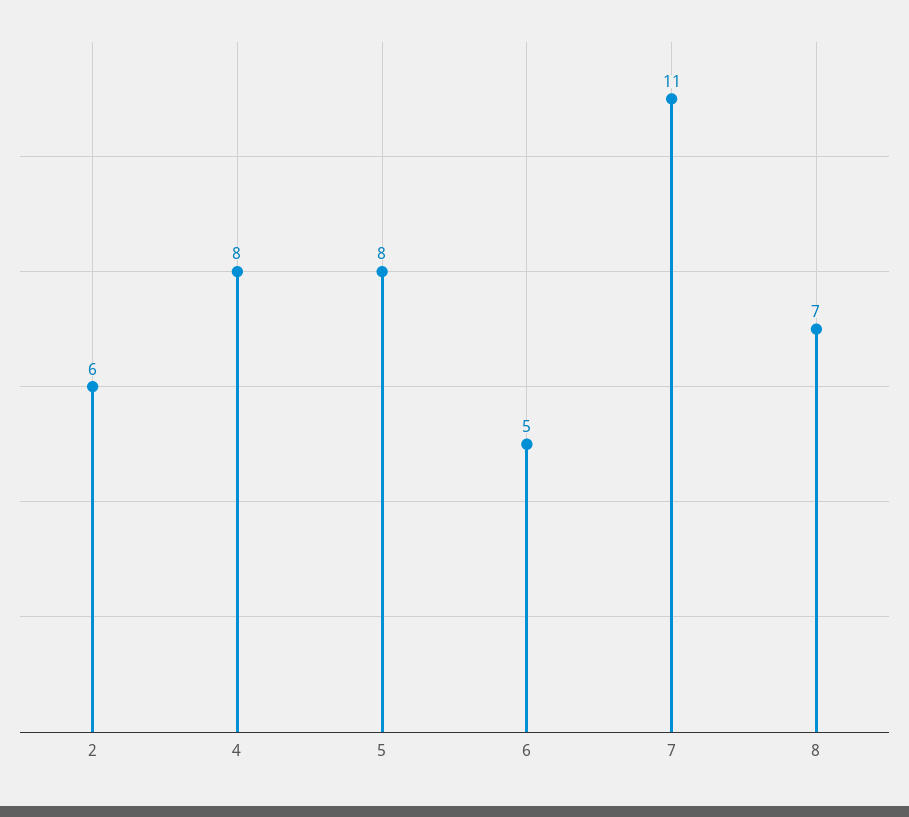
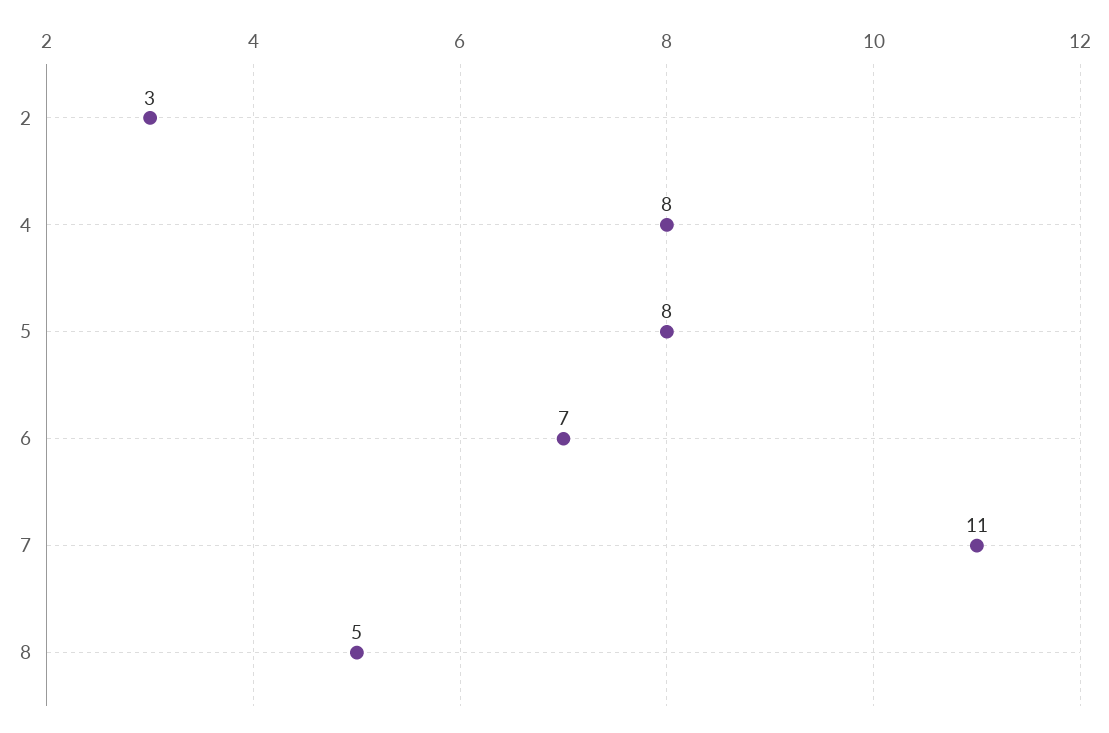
2: 6 -> 3
6: 5 -> 7
8: 7 -> 5

